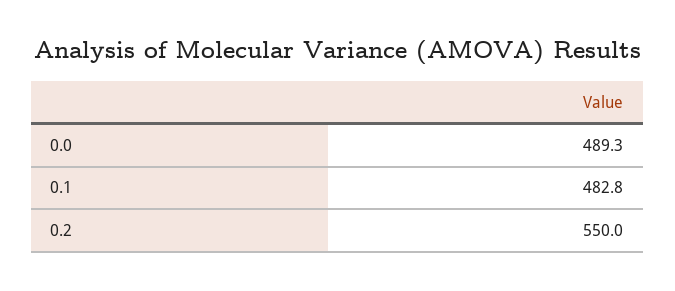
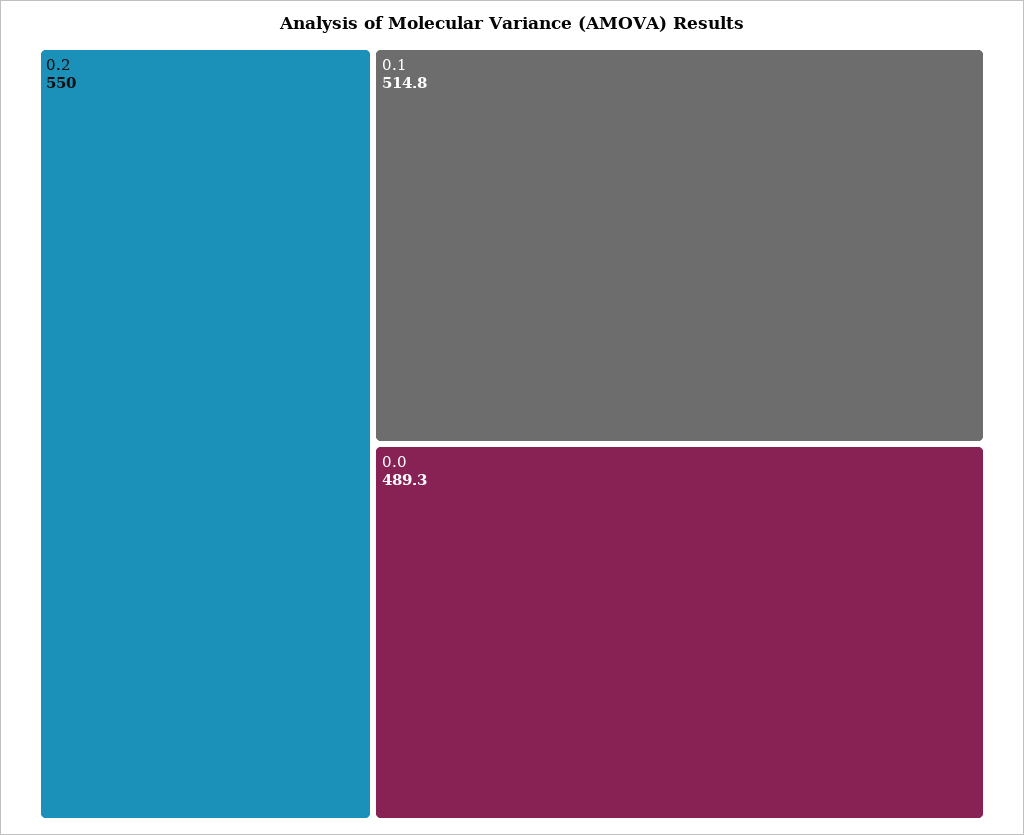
0.1: 482.8 -> 514.8

